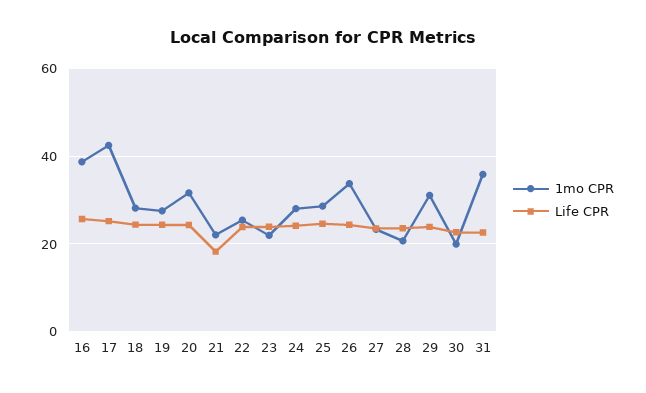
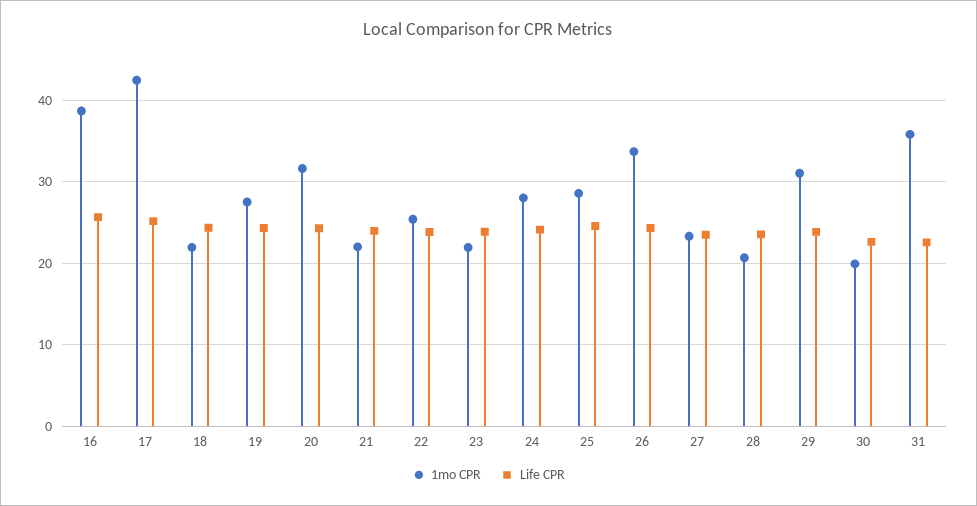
1mo CPR, 18: 28 -> 22
Life CPR, 21: 18 -> 24

